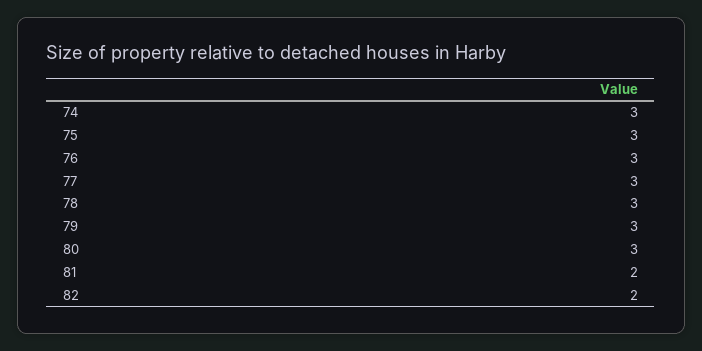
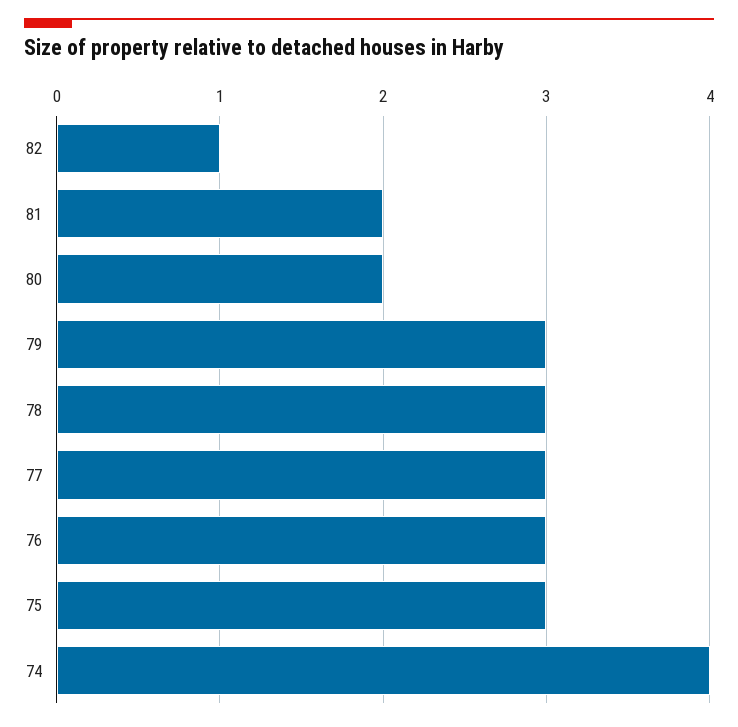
74: 3 -> 4
80: 3 -> 2
82: 2 -> 1

